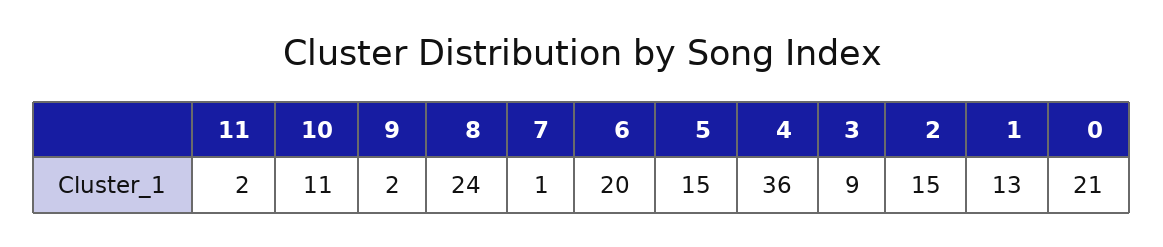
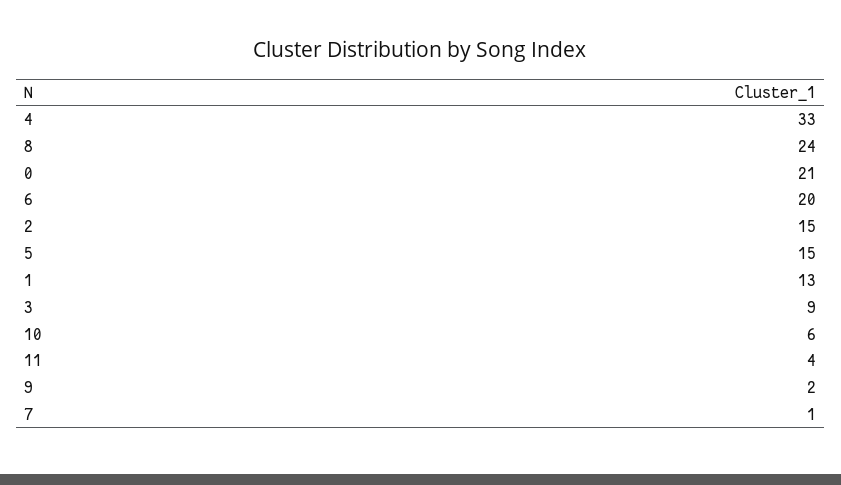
11: 2 -> 4
10: 11 -> 6
4: 36 -> 33

